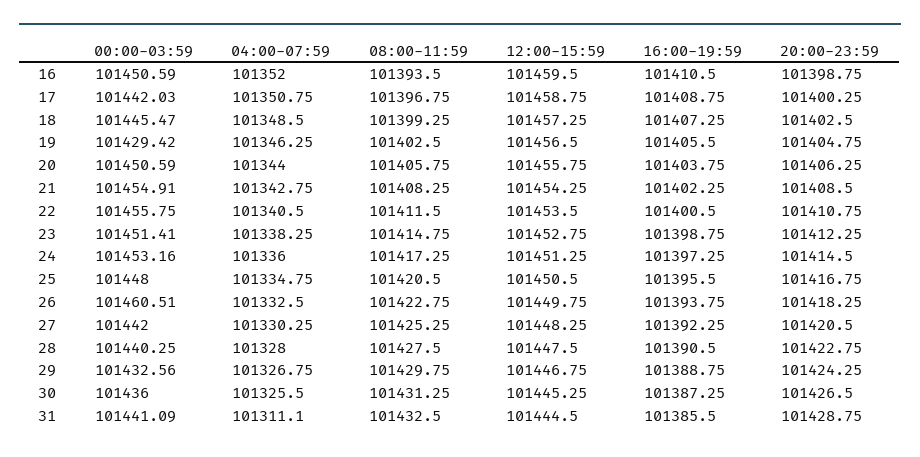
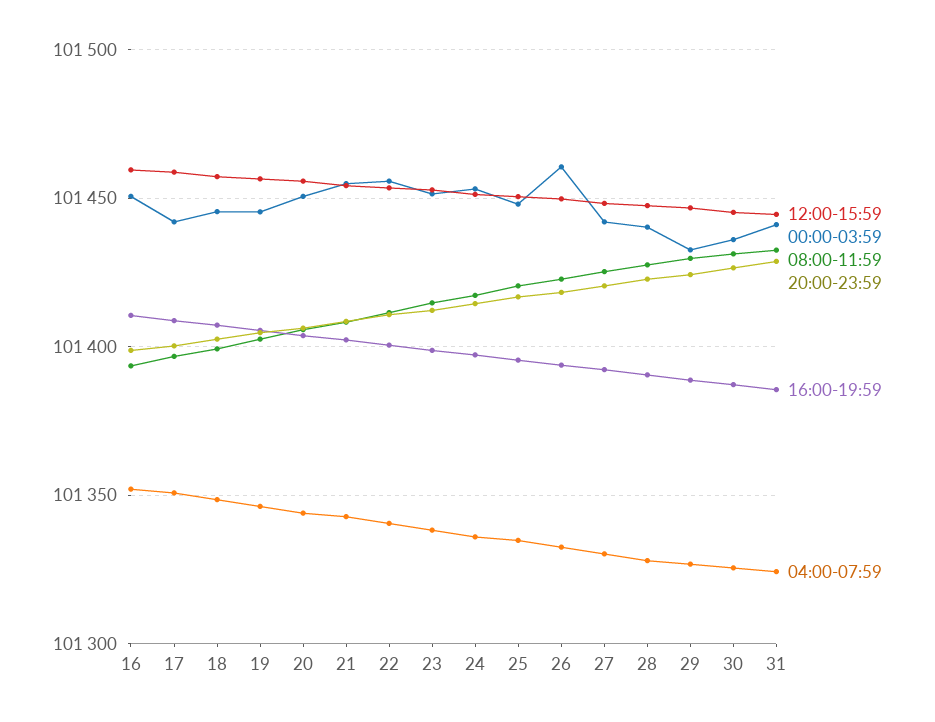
00:00-03:59, 19: 101429.42 -> 101445
04:00-07:59, 31: 101311.1 -> 101325

